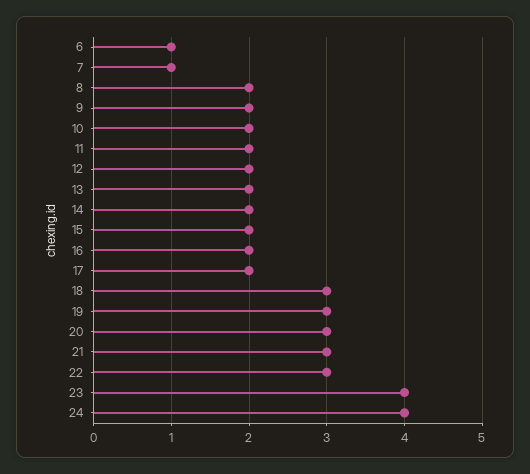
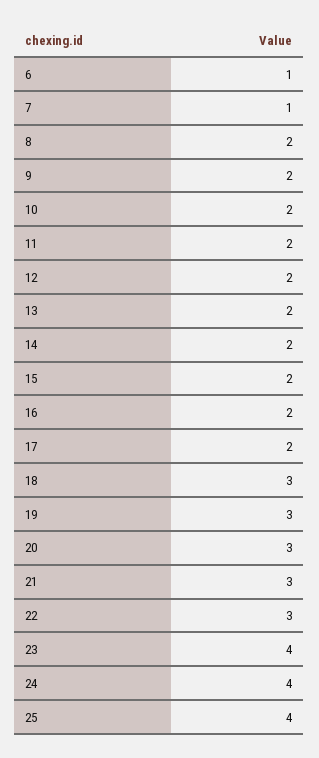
25: none -> 4

